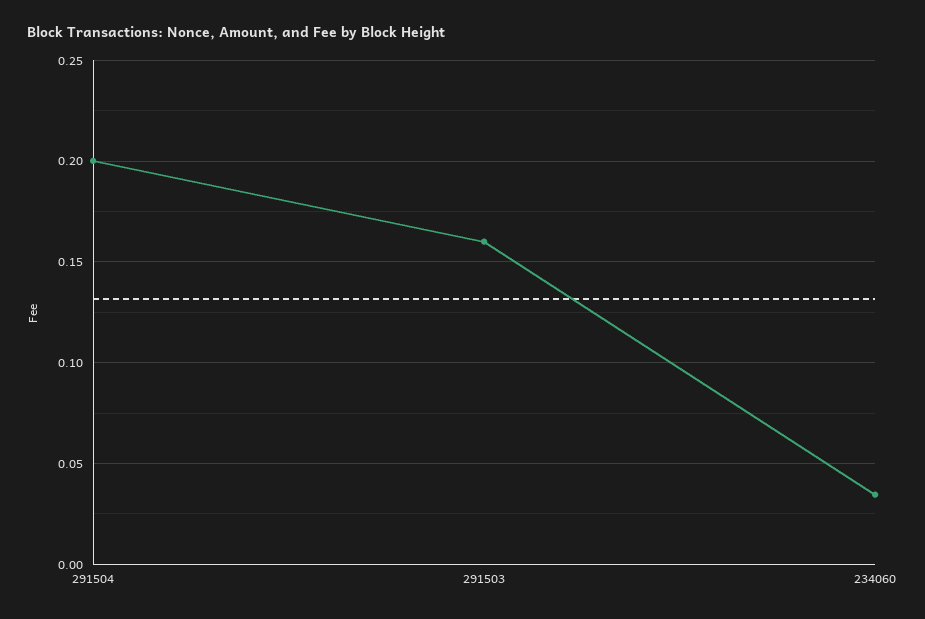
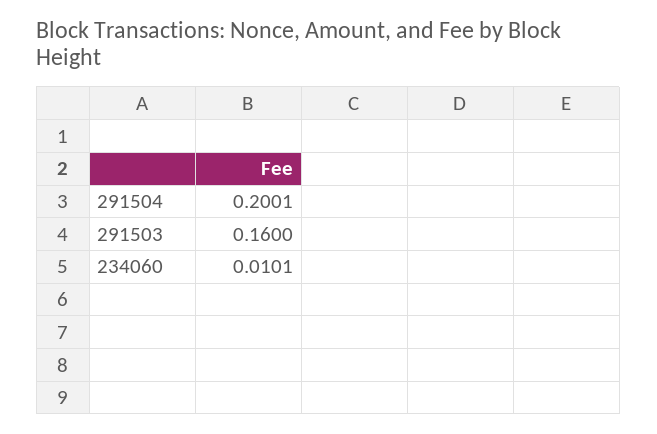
234060: 0.035 -> 0.0101

